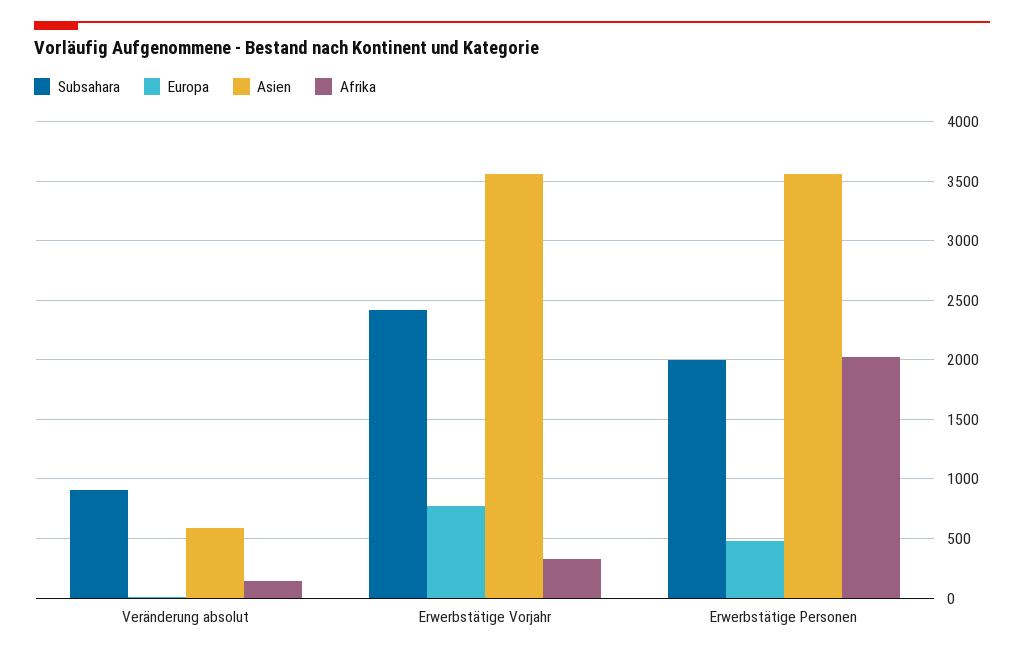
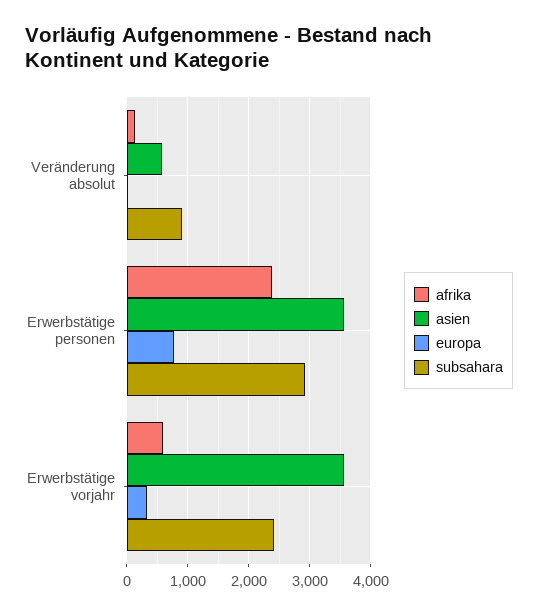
Europa, Erwerbstätige Vorjahr: 800 -> 300
Afrika, Erwerbstätige Vorjahr: 300 -> 600
Subsahara, Erwerbstätige Personen: 2000 -> 2900
Europa, Erwerbstätige Personen: 500 -> 800
Afrika, Erwerbstätige Personen: 2000 -> 2400

